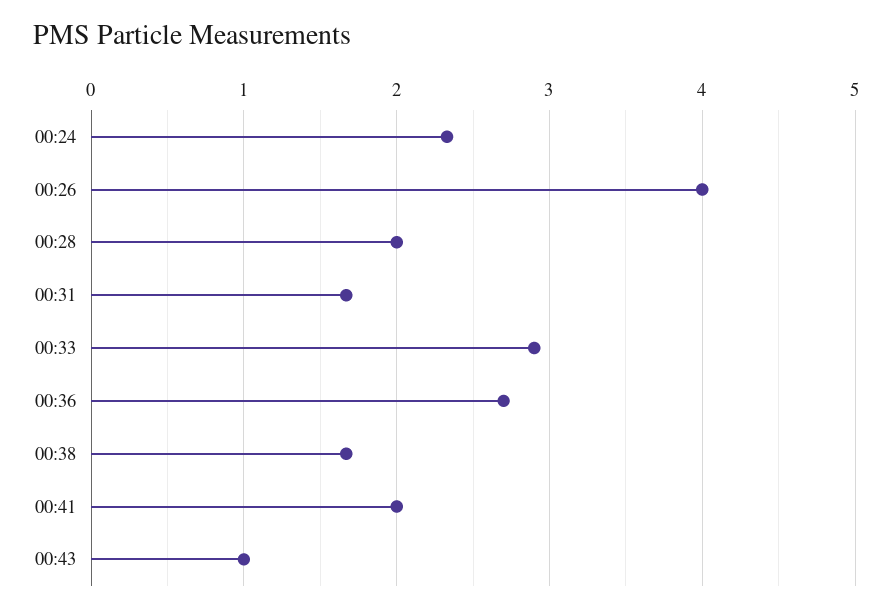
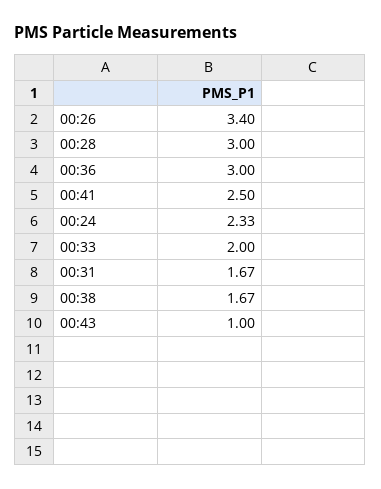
00:26: 4 -> 3.4
00:28: 2 -> 3
00:33: 2.9 -> 2
00:36: 2.7 -> 3
00:41: 2 -> 2.5

